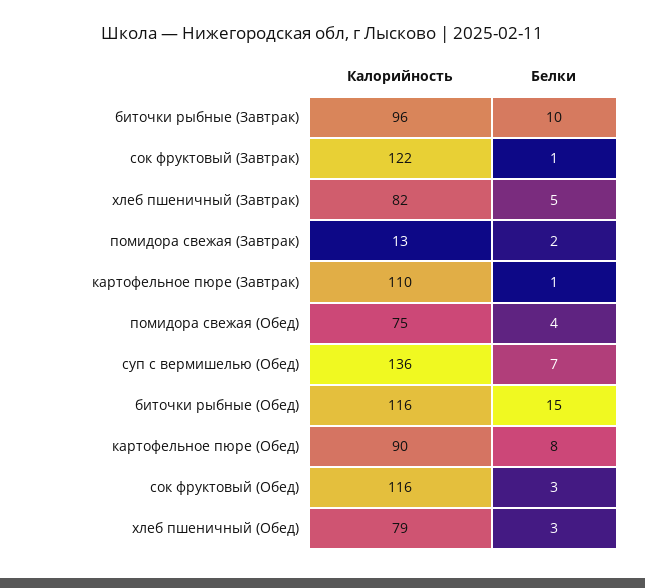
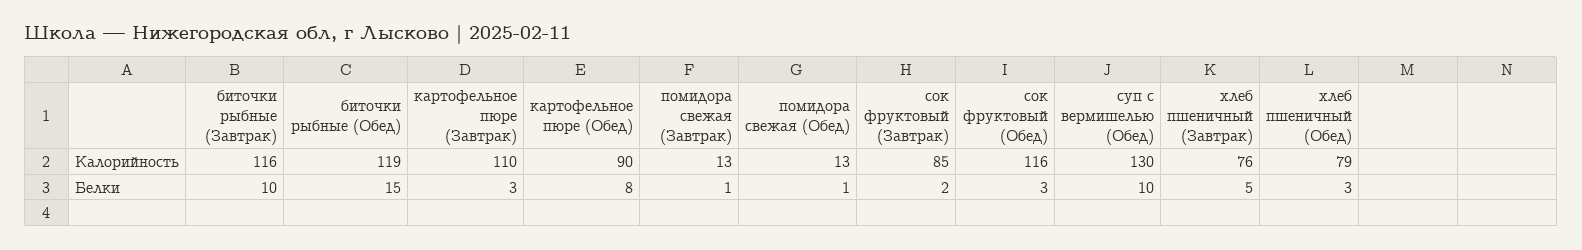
Калорийность, биточки рыбные (Завтрак): 96 -> 116
Калорийность, сок фруктовый (Завтрак): 122 -> 85
Белки, сок фруктовый (Завтрак): 1 -> 2
Калорийность, хлеб пшеничный (Завтрак): 82 -> 76
Белки, помидора свежая (Завтрак): 2 -> 1
Белки, картофельное пюре (Завтрак): 1 -> 3
Калорийность, помидора свежая (Обед): 75 -> 13
Белки, помидора свежая (Обед): 4 -> 1
Калорийность, суп с вермишелью (Обед): 136 -> 130
Белки, суп с вермишелью (Обед): 7 -> 10
Калорийность, биточки рыбные (Обед): 116 -> 119

